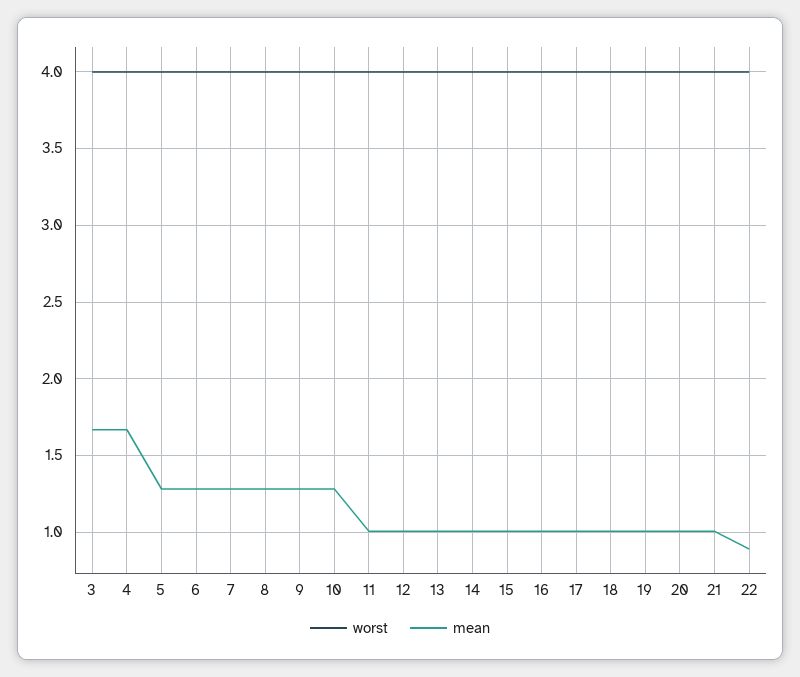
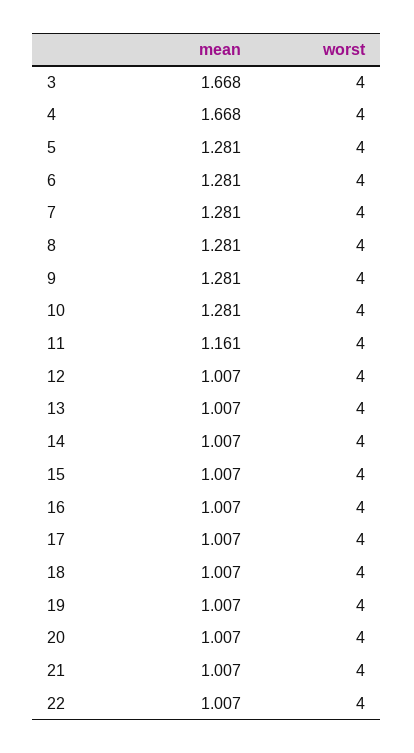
mean, 11: 1 -> 1.161
mean, 22: 0.9 -> 1.007

